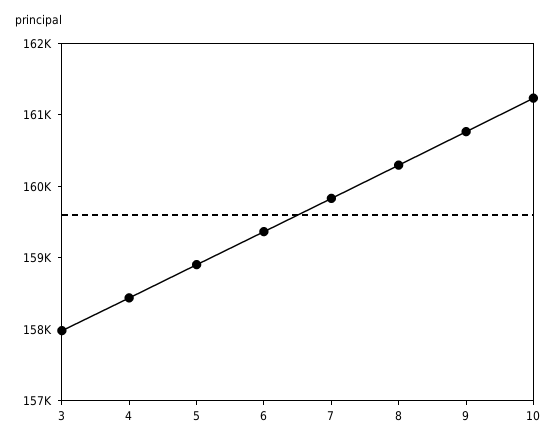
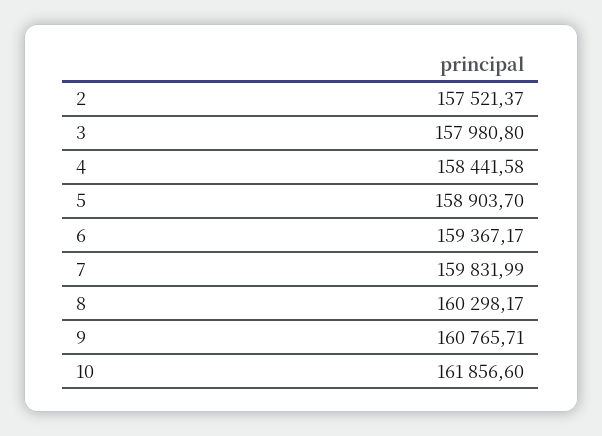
10: 161200 -> 161856.6
2: none -> 157521.37

